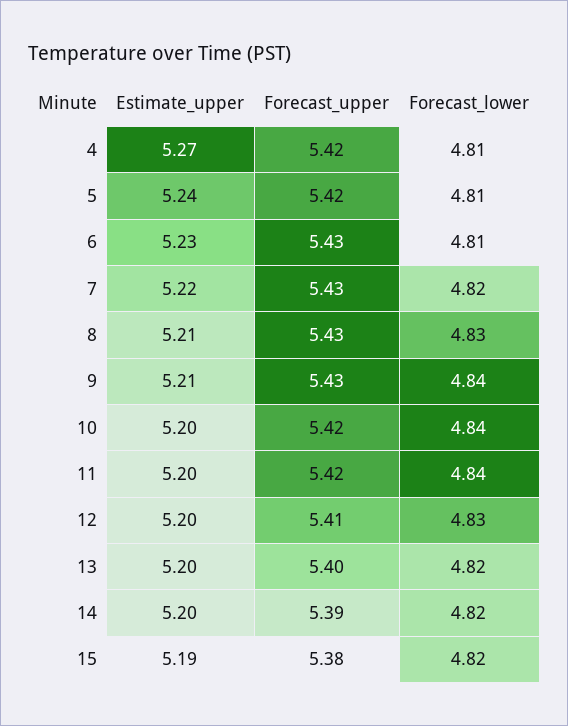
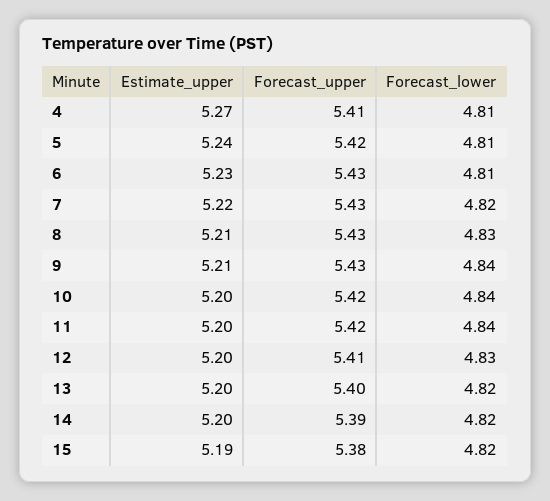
Forecast_upper, 4: 5.42 -> 5.41

